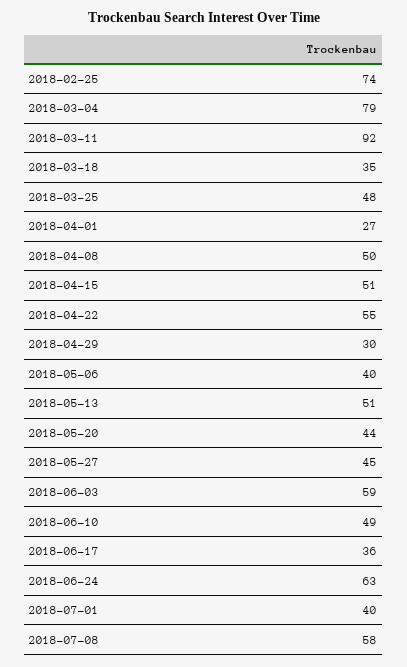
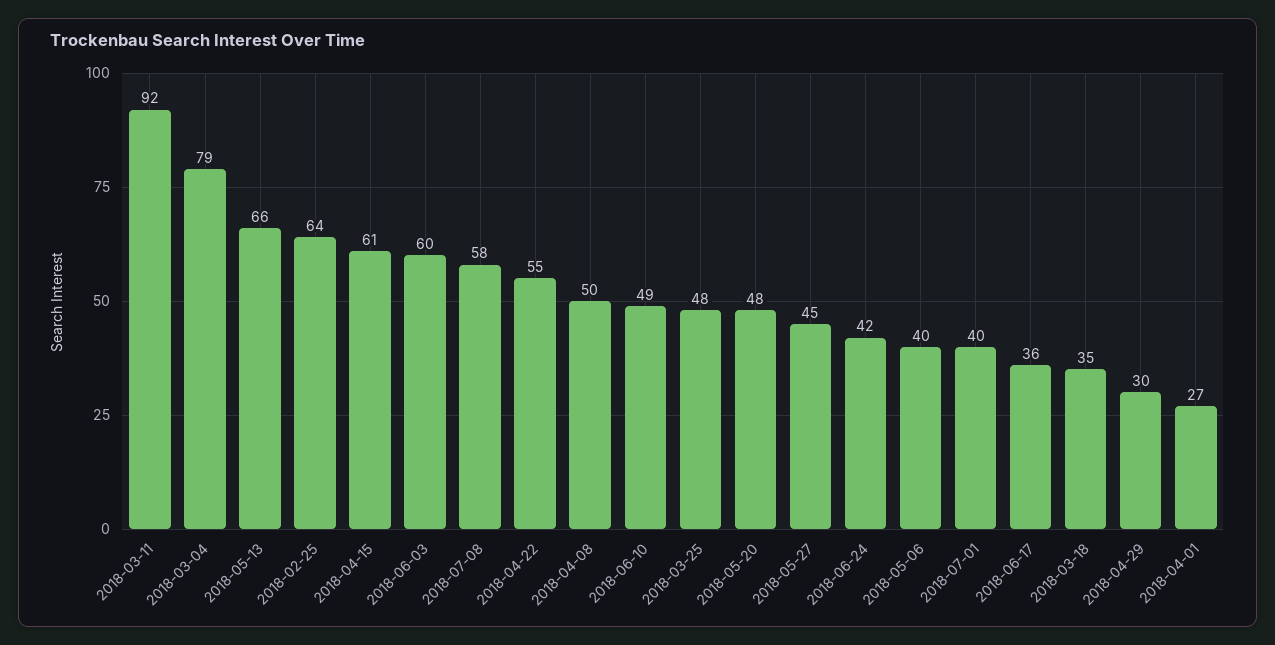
2018-02-25: 74 -> 64
2018-04-15: 51 -> 61
2018-05-13: 51 -> 66
2018-05-20: 44 -> 48
2018-06-03: 59 -> 60
2018-06-24: 63 -> 42

